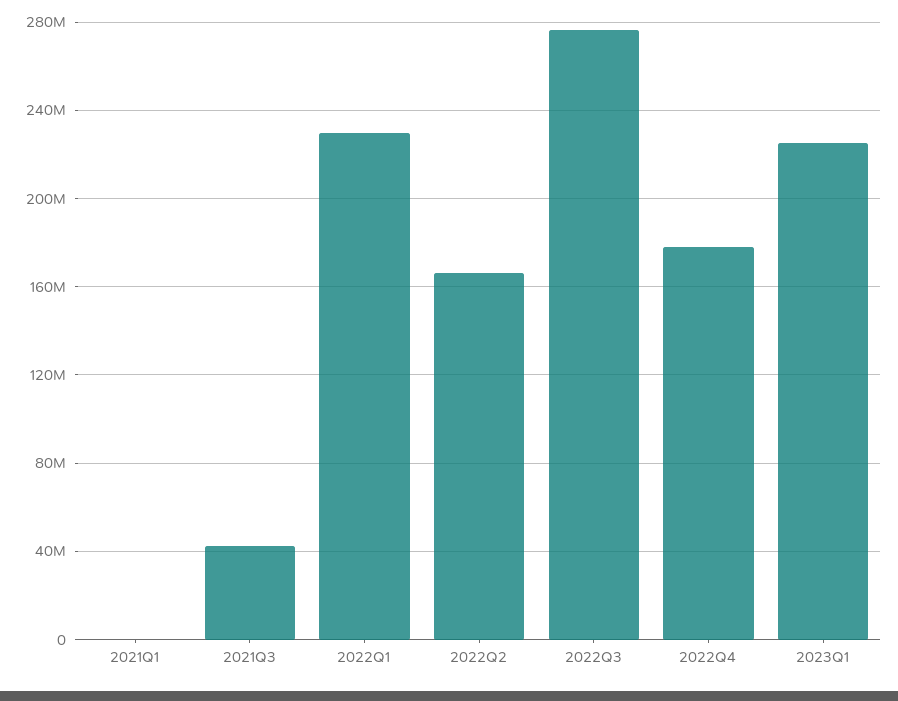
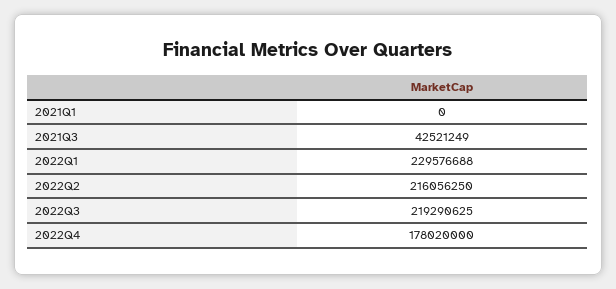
2022Q2: 165000000 -> 216056250
2022Q3: 275000000 -> 219290625
2023Q1: 225000000 -> none

